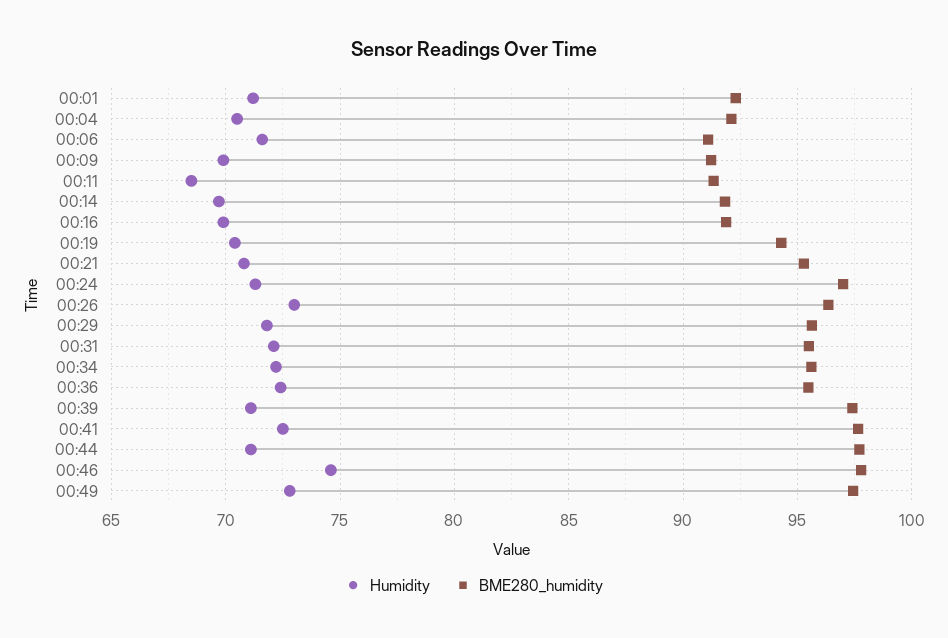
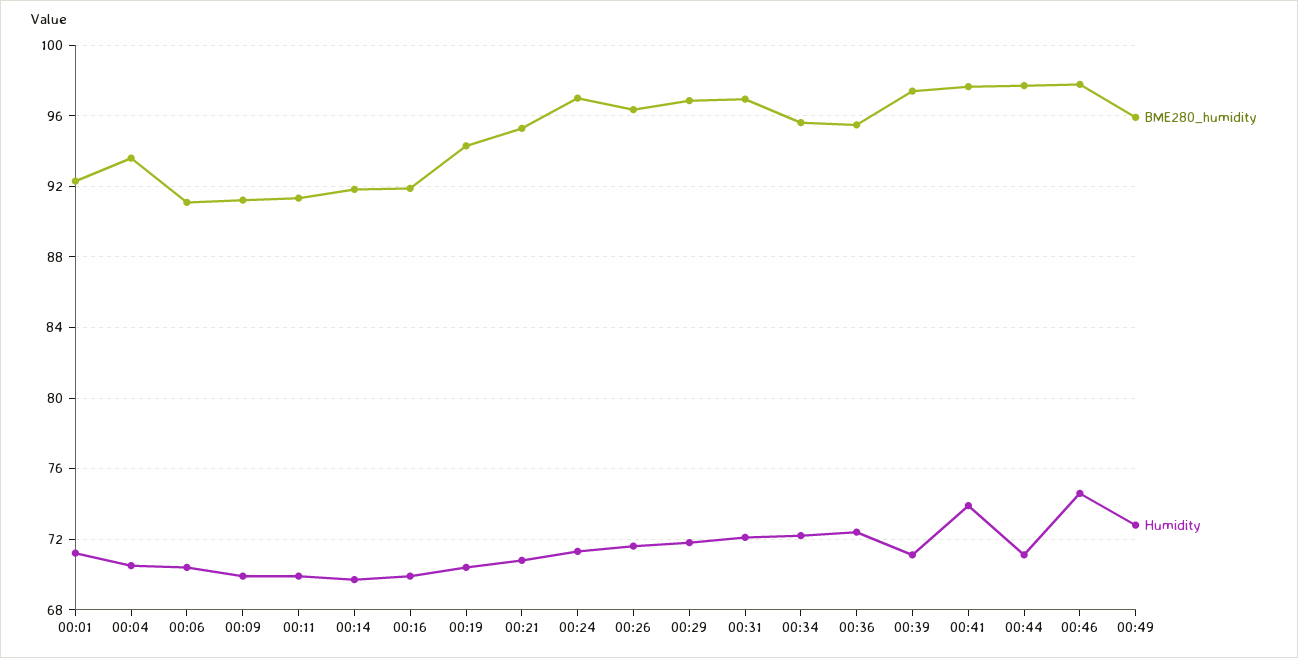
BME280_humidity, 00:04: 92 -> 93.5
Humidity, 00:06: 71.5 -> 70.5
Humidity, 00:11: 68.5 -> 70
Humidity, 00:26: 73 -> 71.5
BME280_humidity, 00:29: 95.5 -> 97
BME280_humidity, 00:31: 95.5 -> 97
Humidity, 00:41: 72.5 -> 74
BME280_humidity, 00:49: 97.5 -> 96

